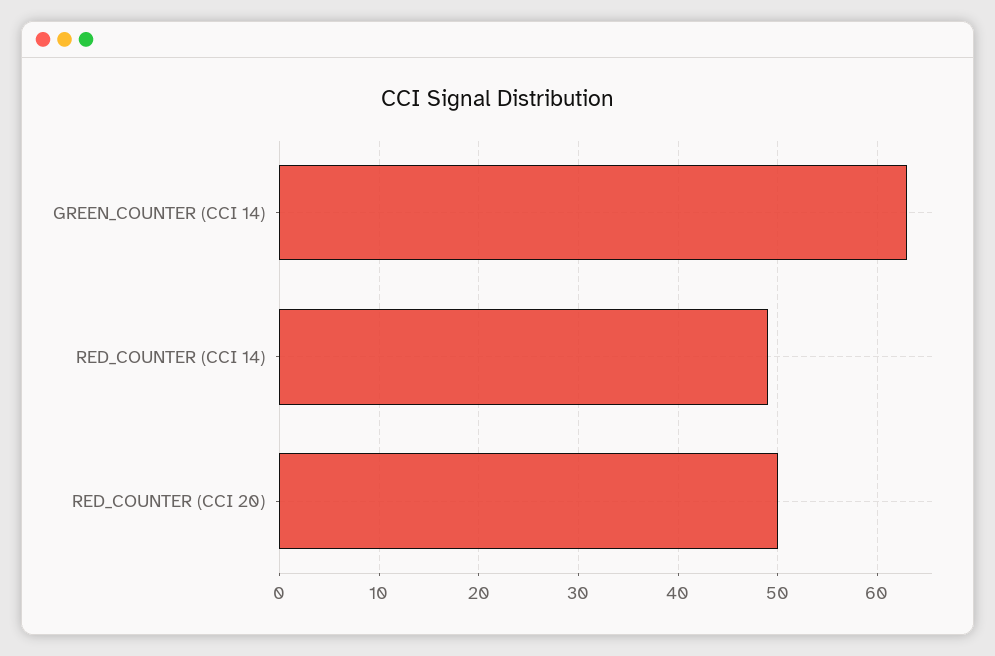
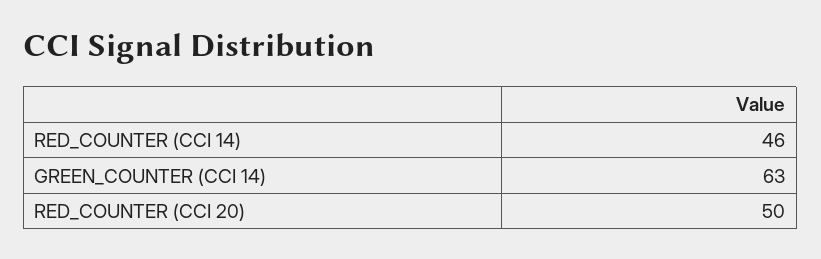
RED_COUNTER (CCI 14): 49 -> 46

